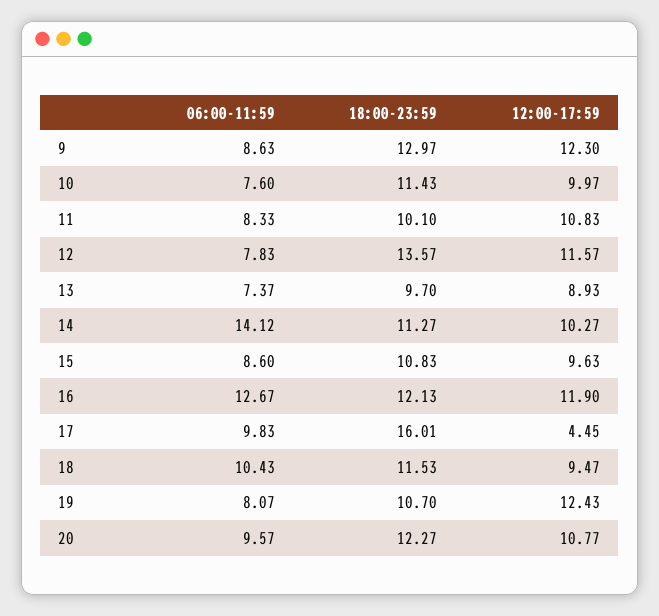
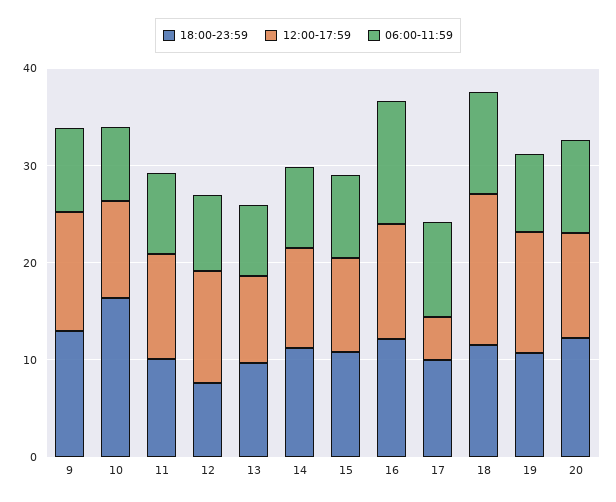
18:00-23:59, 10: 11.43 -> 16
18:00-23:59, 12: 13.57 -> 8
06:00-11:59, 14: 14.12 -> 8
18:00-23:59, 17: 16.01 -> 10
12:00-17:59, 18: 9.47 -> 16

